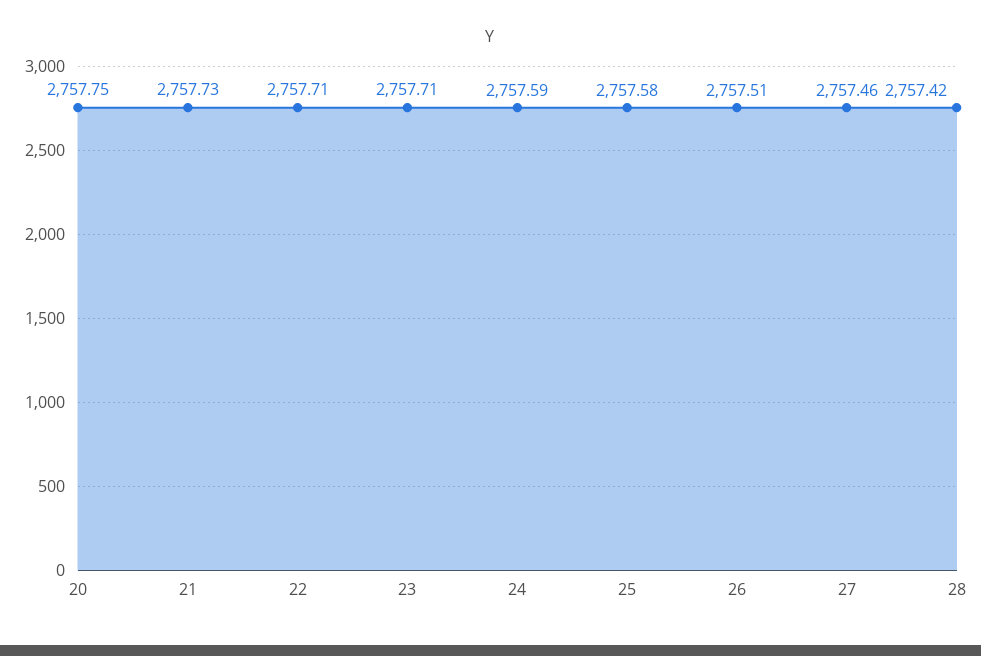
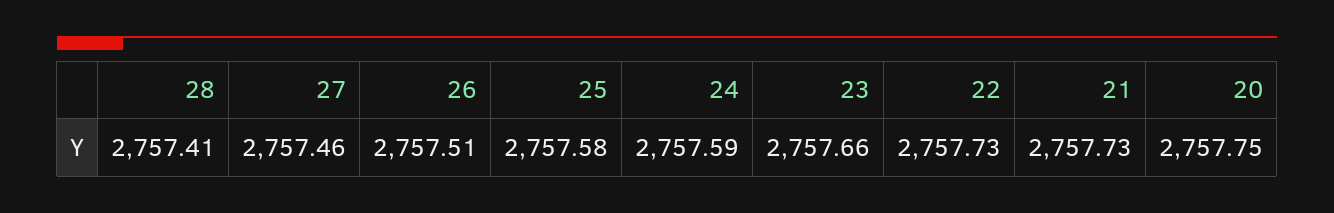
22: 2757.71 -> 2757.73
23: 2757.71 -> 2757.66
28: 2757.42 -> 2757.41

